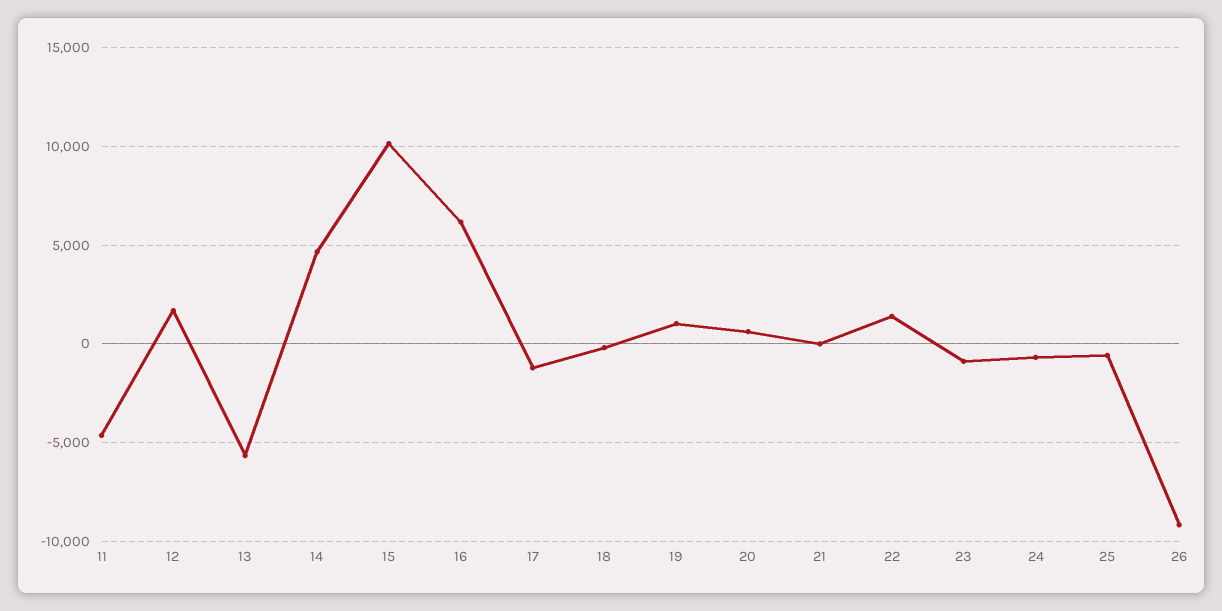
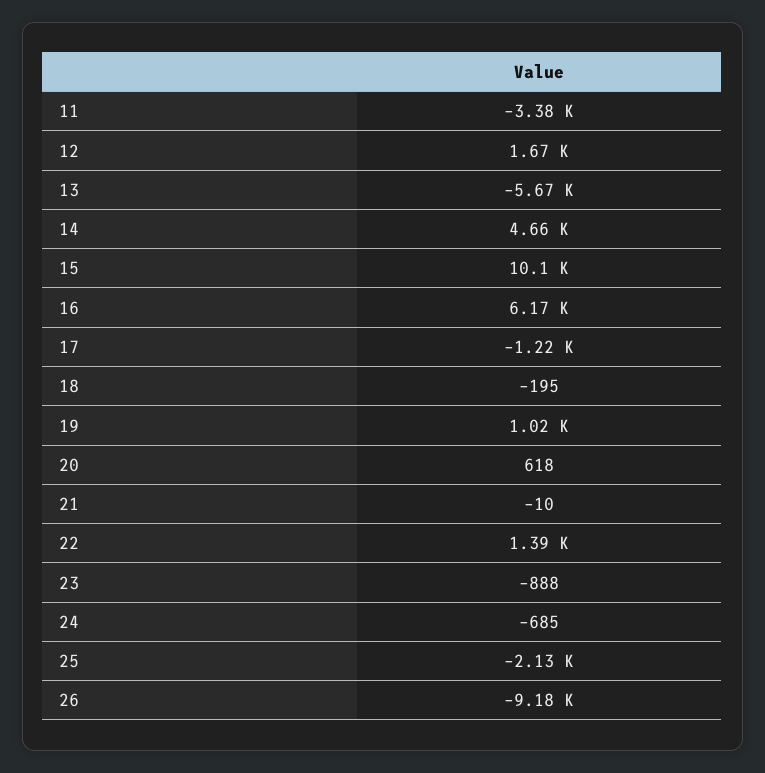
11: -4500 -> -3380
25: -500 -> -2130

